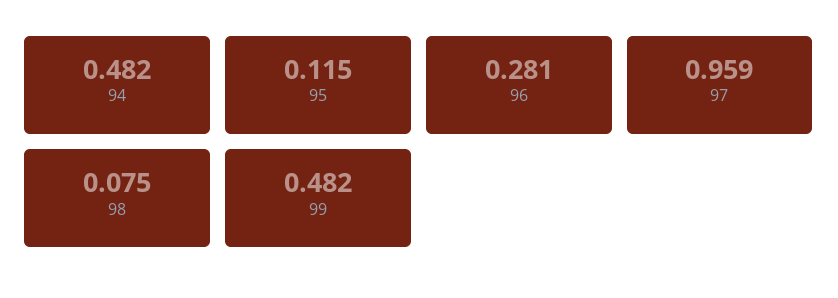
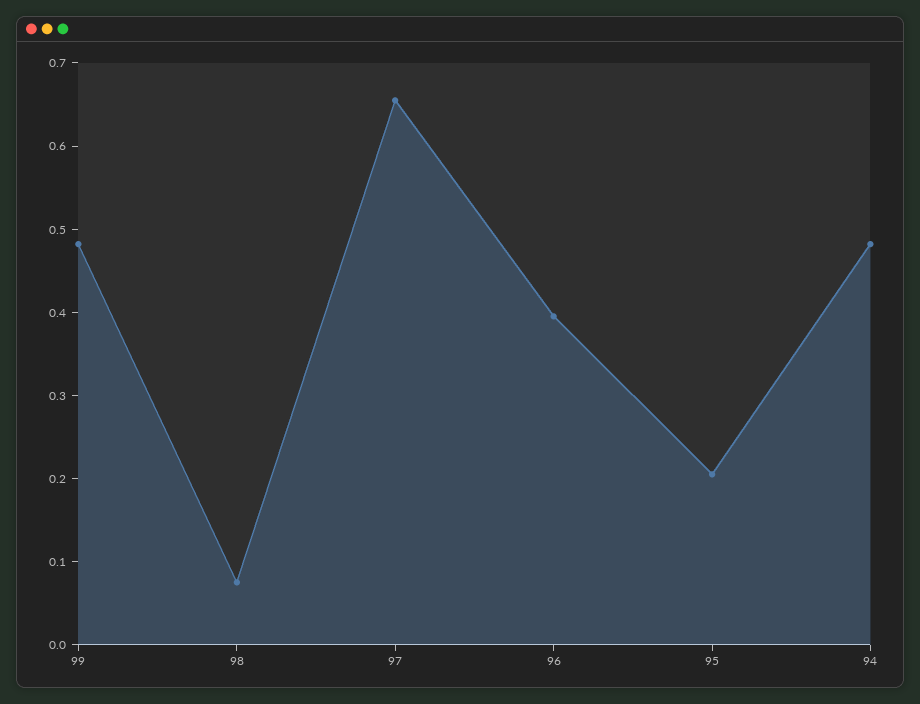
95: 0.115 -> 0.2
96: 0.281 -> 0.4
97: 0.959 -> 0.66

